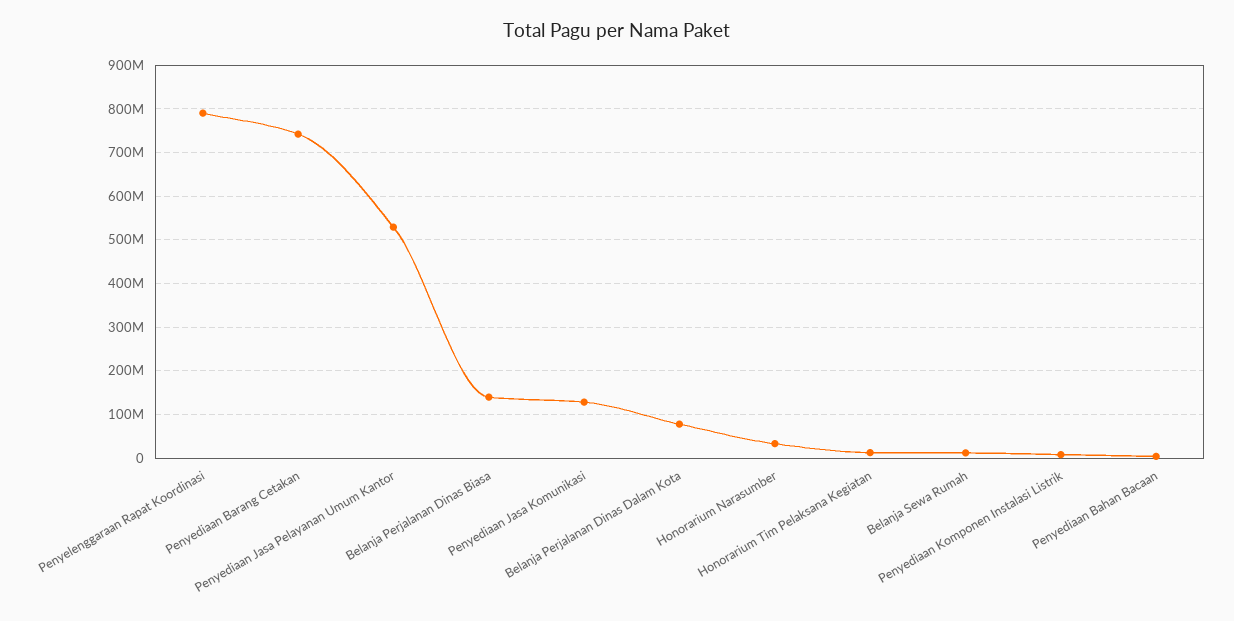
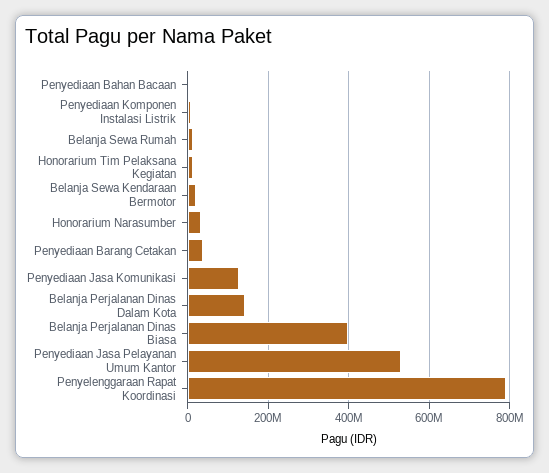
Penyediaan Barang Cetakan: 740000000 -> 40000000
Belanja Perjalanan Dinas Biasa: 140000000 -> 400000000
Belanja Perjalanan Dinas Dalam Kota: 80000000 -> 140000000
Belanja Sewa Kendaraan Bermotor: none -> 20000000

